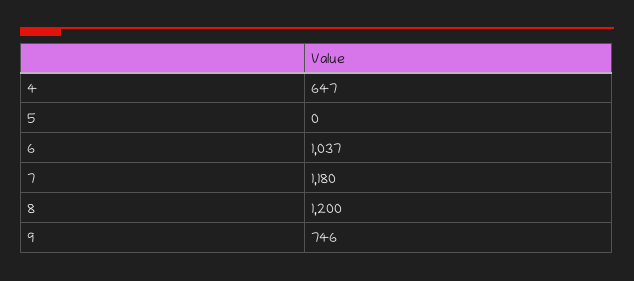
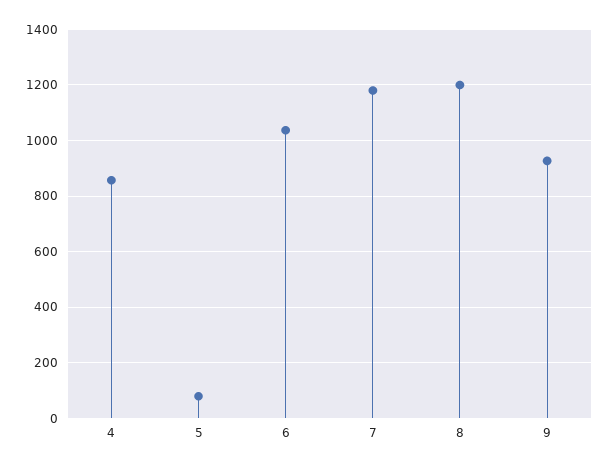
4: 647 -> 850
5: 0 -> 75
9: 746 -> 925

